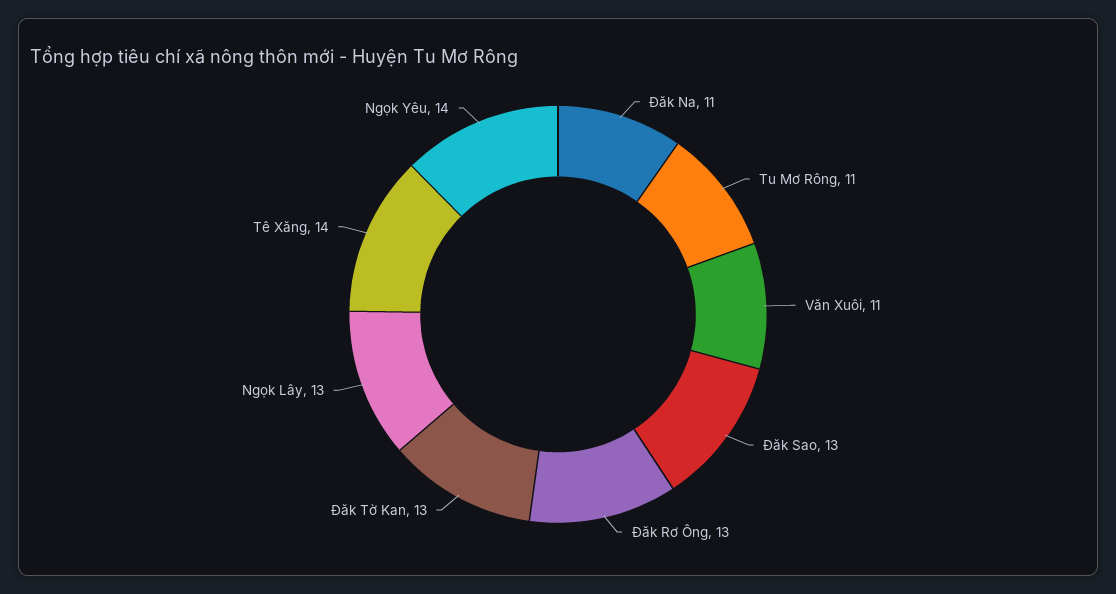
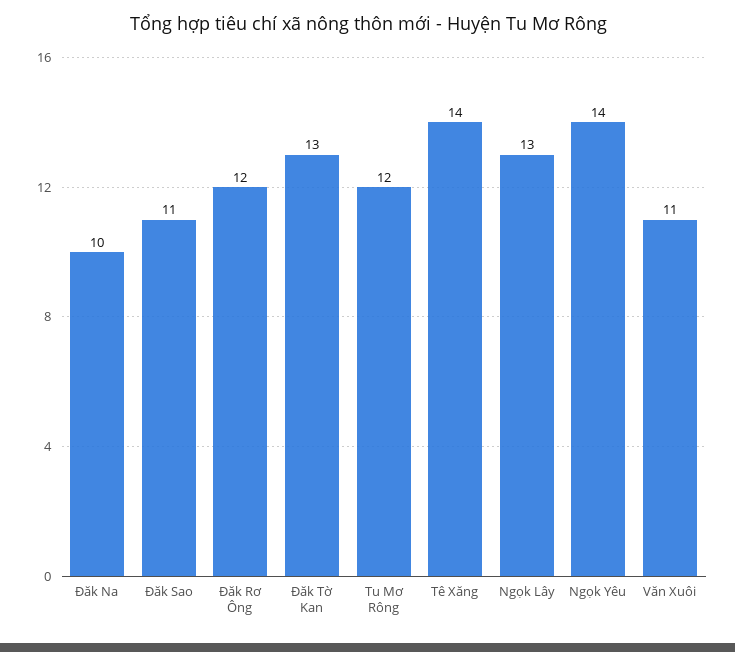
Đăk Na: 11 -> 10
Tu Mơ Rông: 11 -> 12
Đăk Sao: 13 -> 11
Đăk Rơ Ông: 13 -> 12

